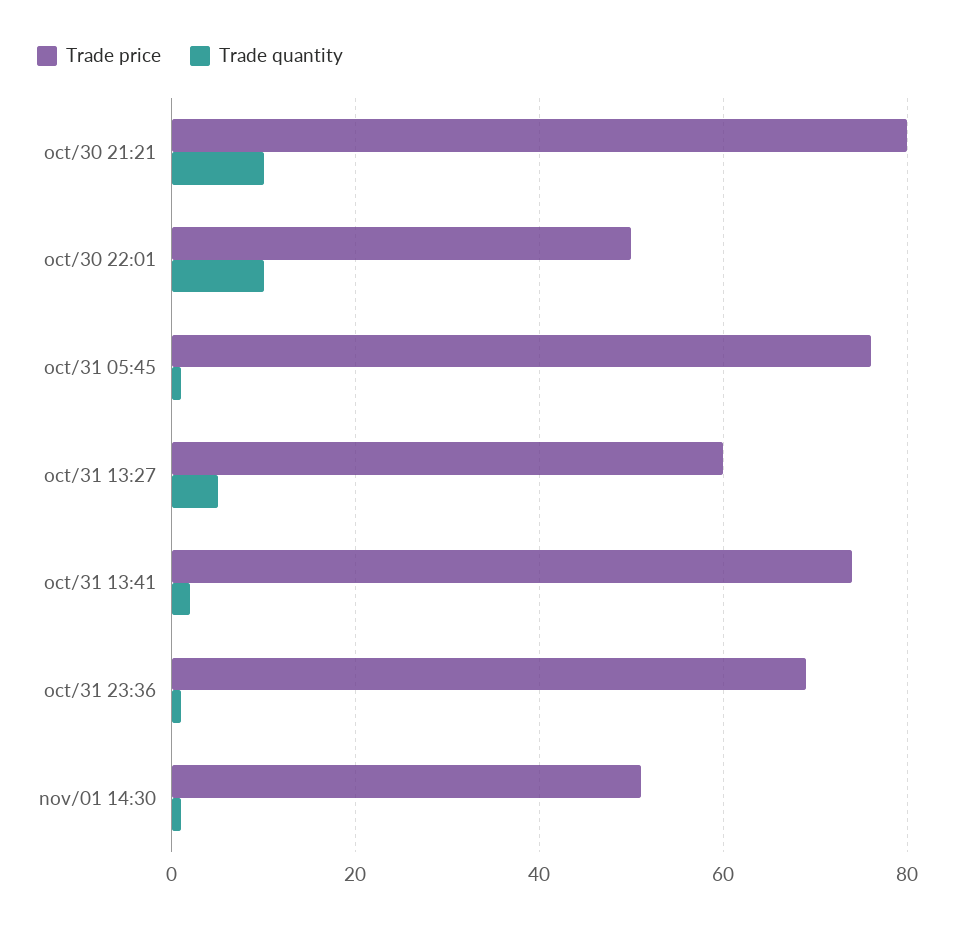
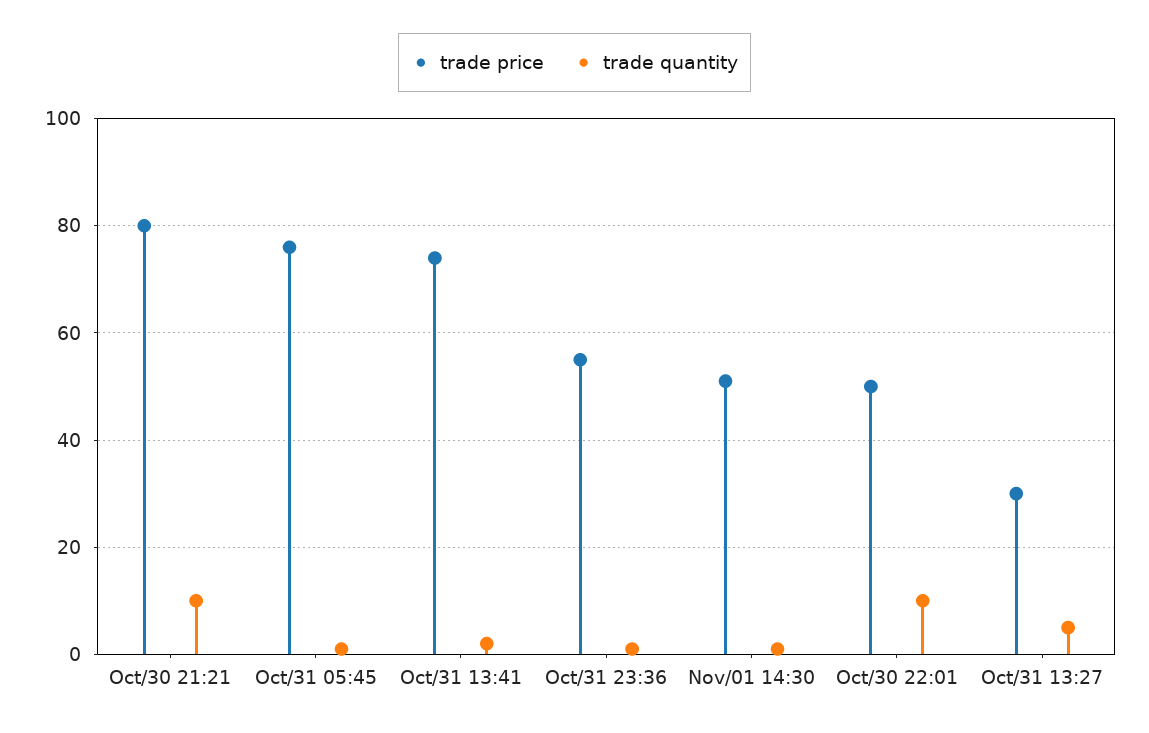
Trade price, oct/31 13:27: 60 -> 30
Trade price, oct/31 23:36: 70 -> 55

